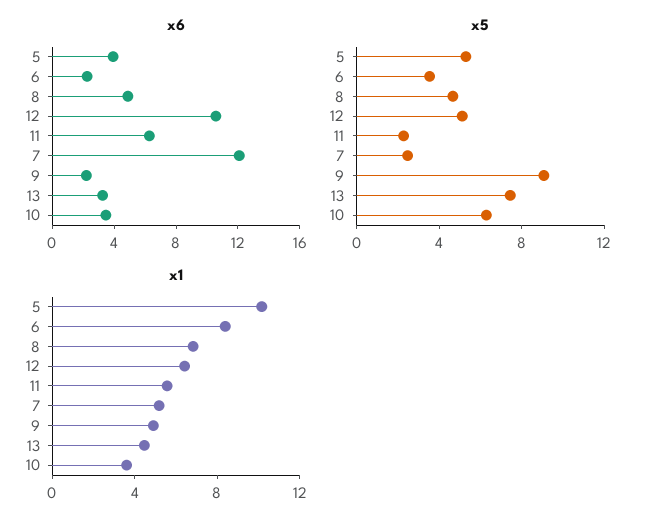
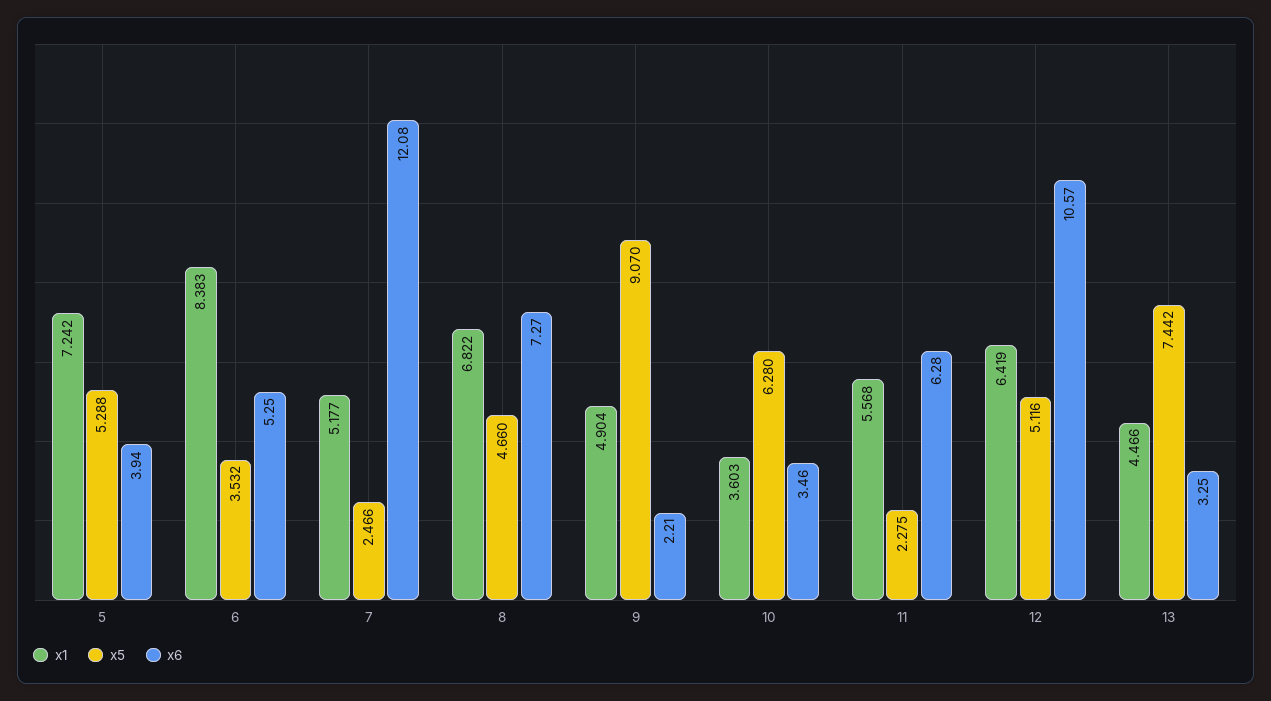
x6, 6: 2 -> 5.25
x6, 8: 5 -> 7.27
x1, 5: 10 -> 7.242

